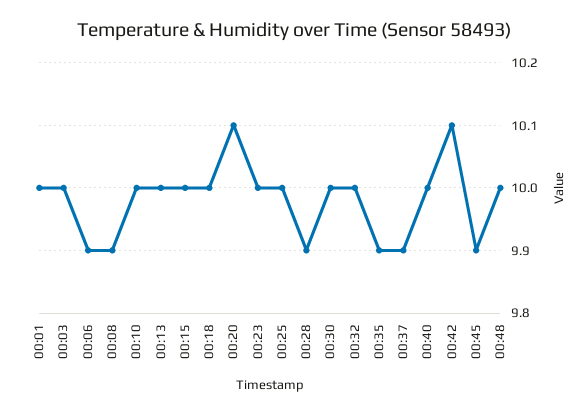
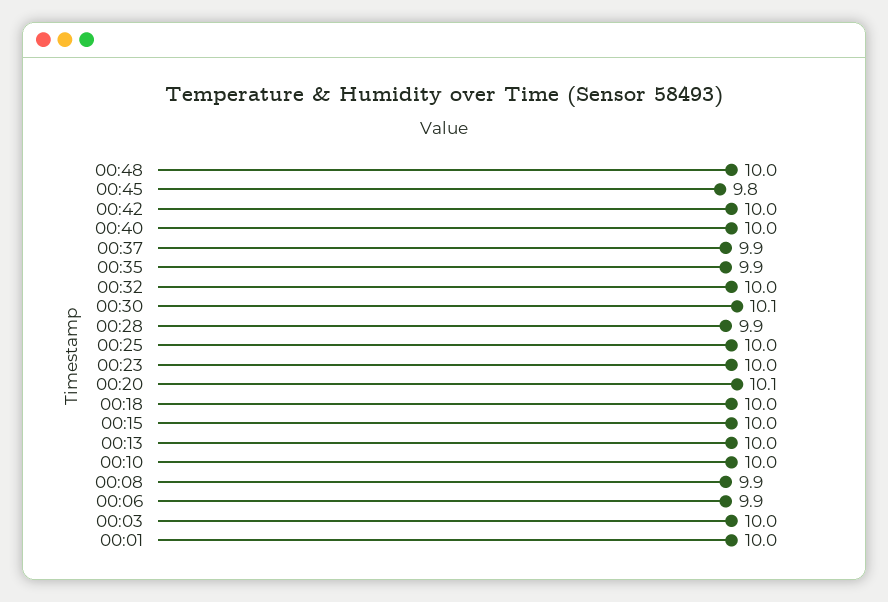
00:30: 10 -> 10.1
00:42: 10.1 -> 10
00:45: 9.9 -> 9.8

